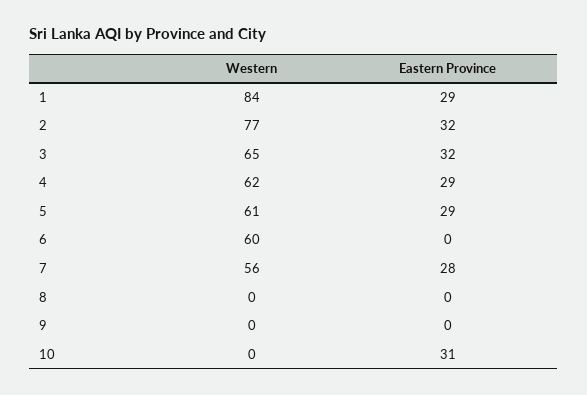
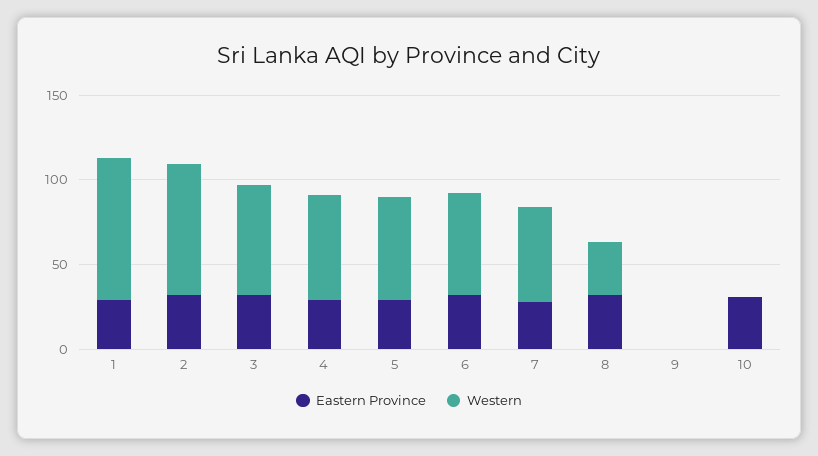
Eastern Province, 6: 0 -> 30
Western, 8: 0 -> 30
Eastern Province, 8: 0 -> 30

